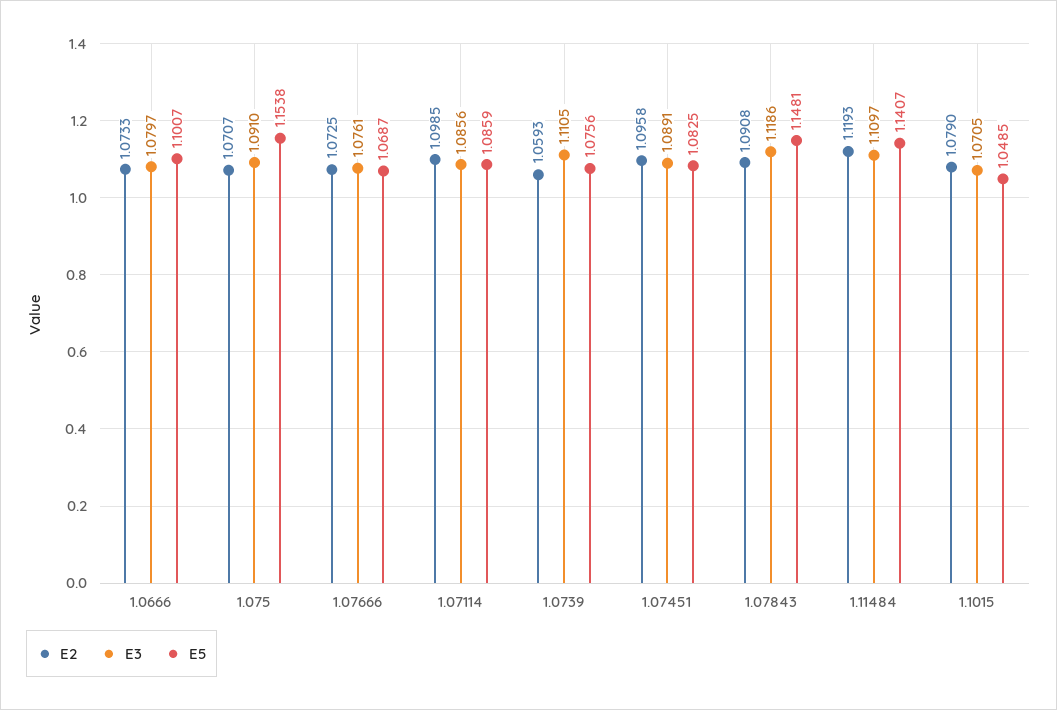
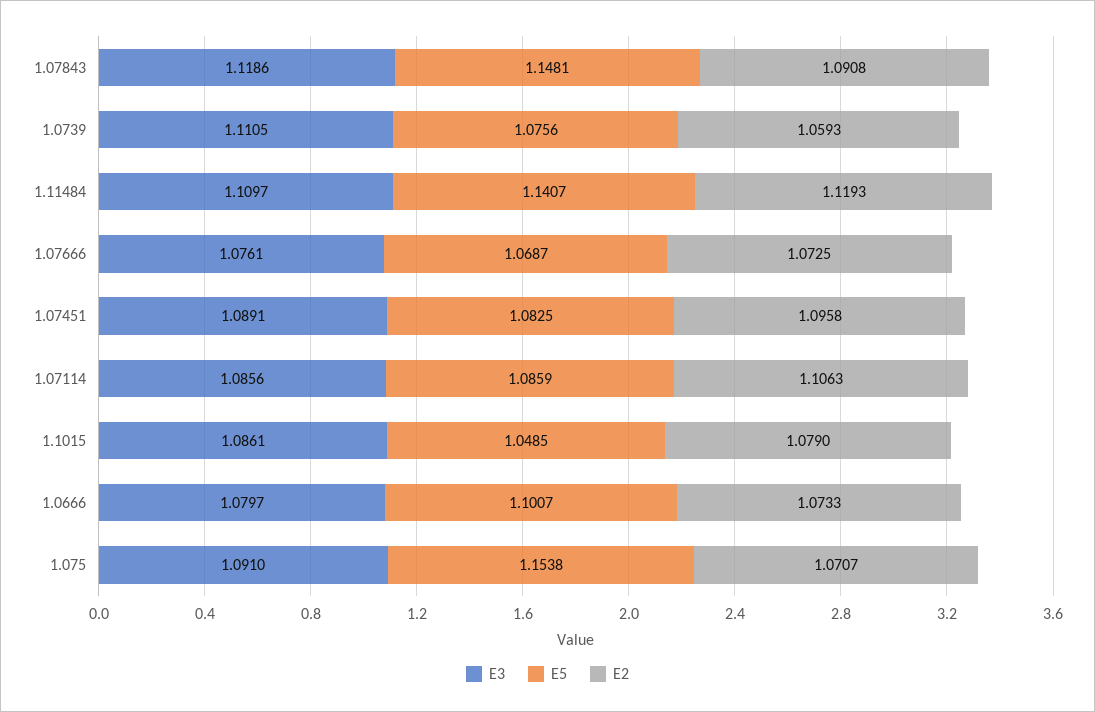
E2, 1.07114: 1.0985 -> 1.1063
E3, 1.1015: 1.0705 -> 1.0861

